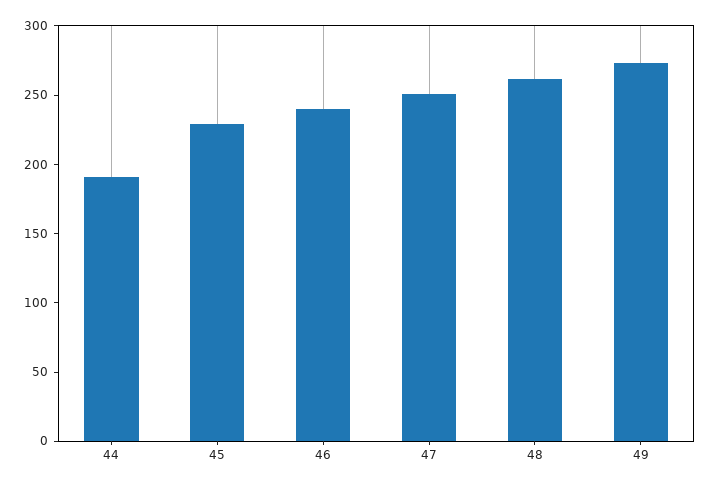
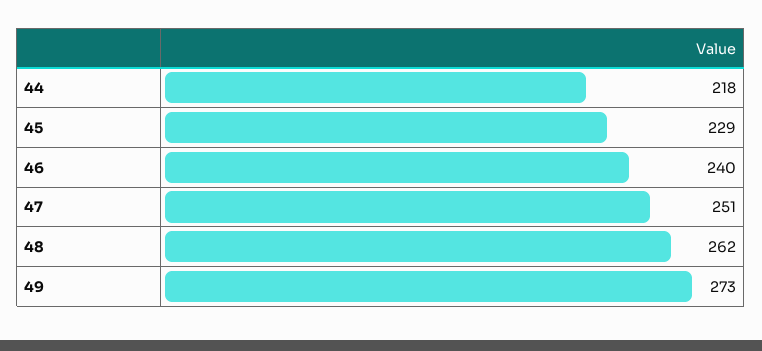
44: 190 -> 218

